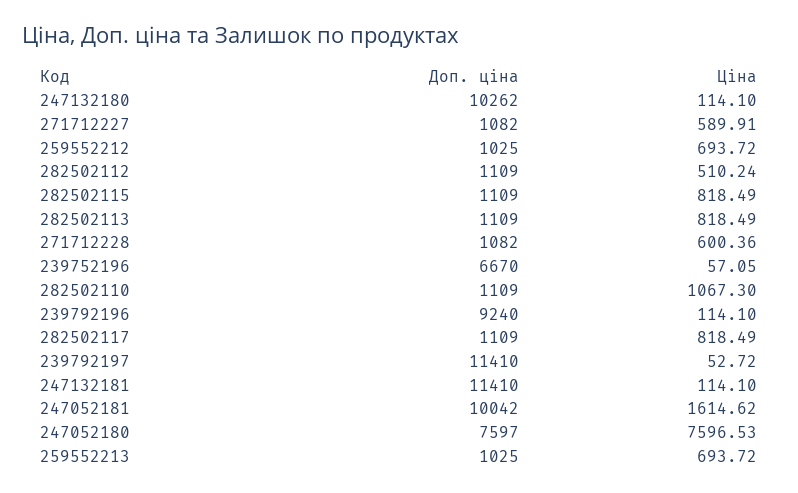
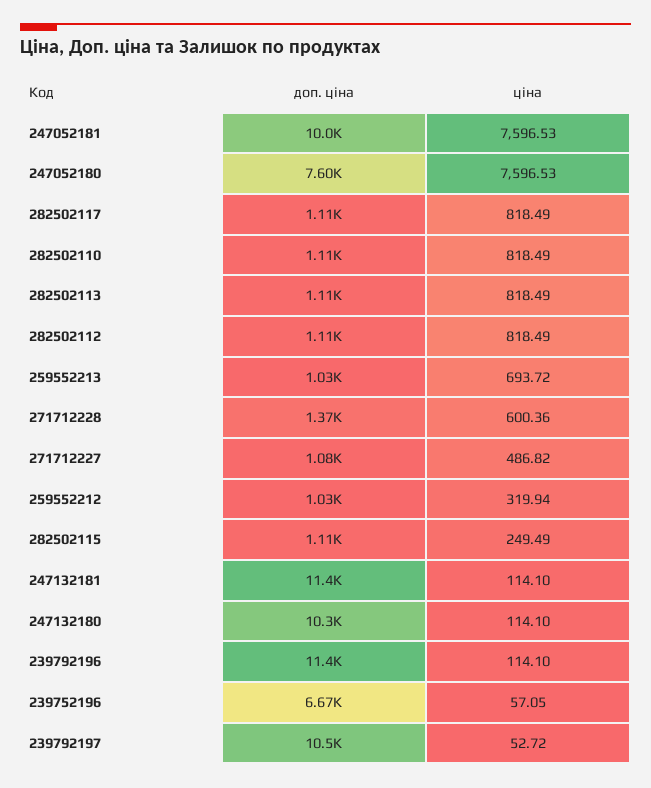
Ціна, 271712227: 589.91 -> 486.82
Ціна, 259552212: 693.72 -> 319.94
Ціна, 282502112: 510.24 -> 818.49
Ціна, 282502115: 818.49 -> 249.49
Доп. ціна, 271712228: 1082 -> 1370
Ціна, 282502110: 1067.3 -> 818.49
Доп. ціна, 239792196: 9240 -> 11400
Доп. ціна, 239792197: 11410 -> 10500
Ціна, 247052181: 1614.62 -> 7596.53

